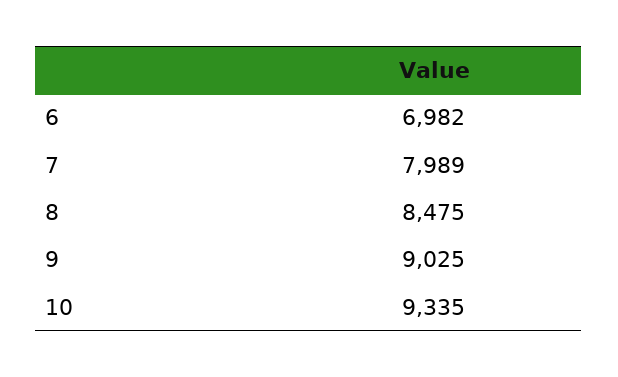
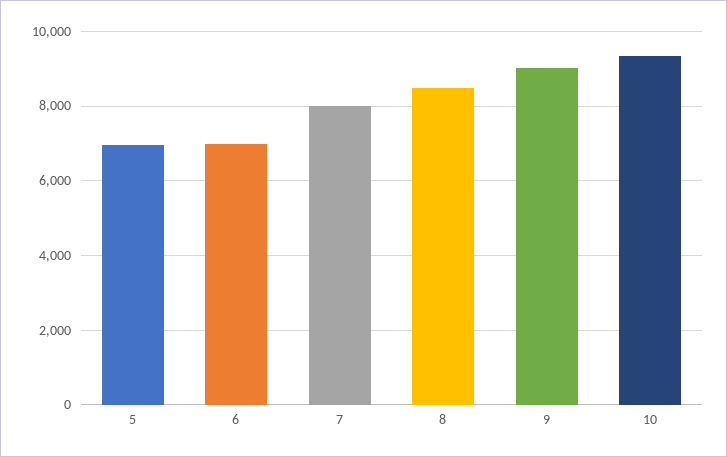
5: none -> 7000

